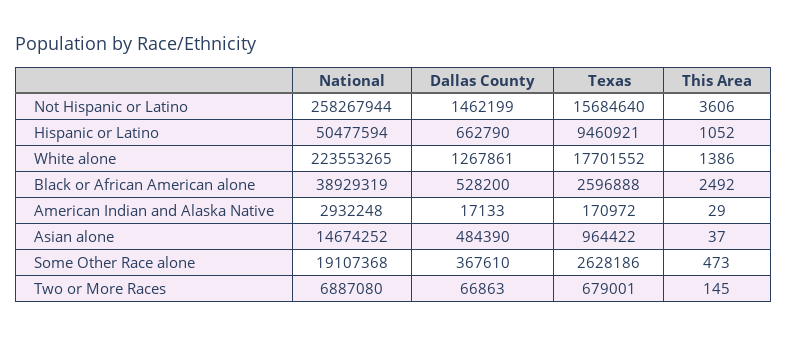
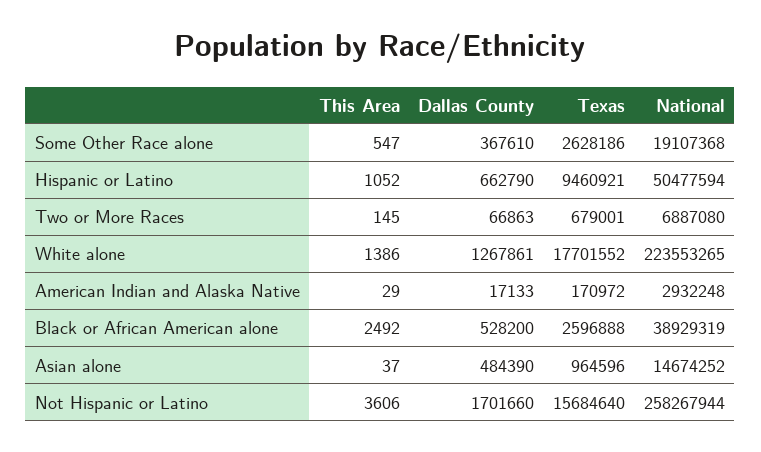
Dallas County, Not Hispanic or Latino: 1462199 -> 1701660
Texas, Asian alone: 964422 -> 964596
This Area, Some Other Race alone: 473 -> 547

